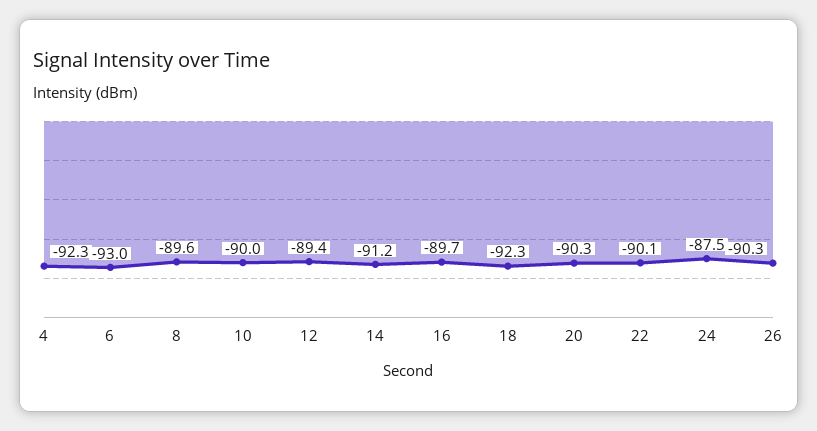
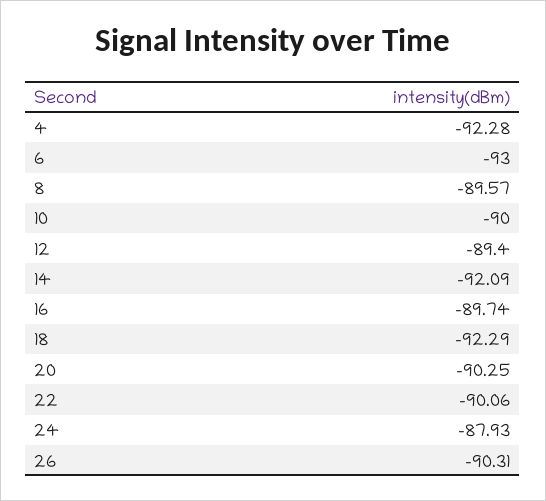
14: -91.2 -> -92.09
24: -87.5 -> -87.93

